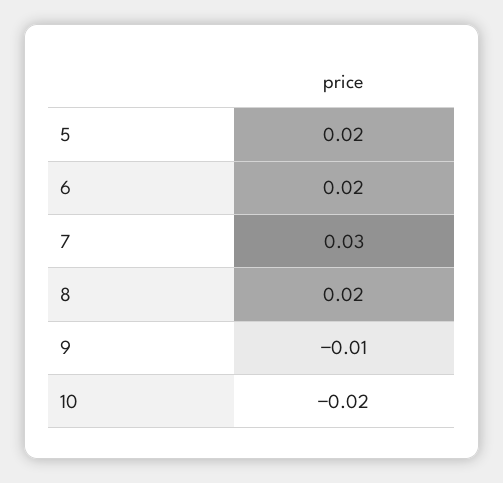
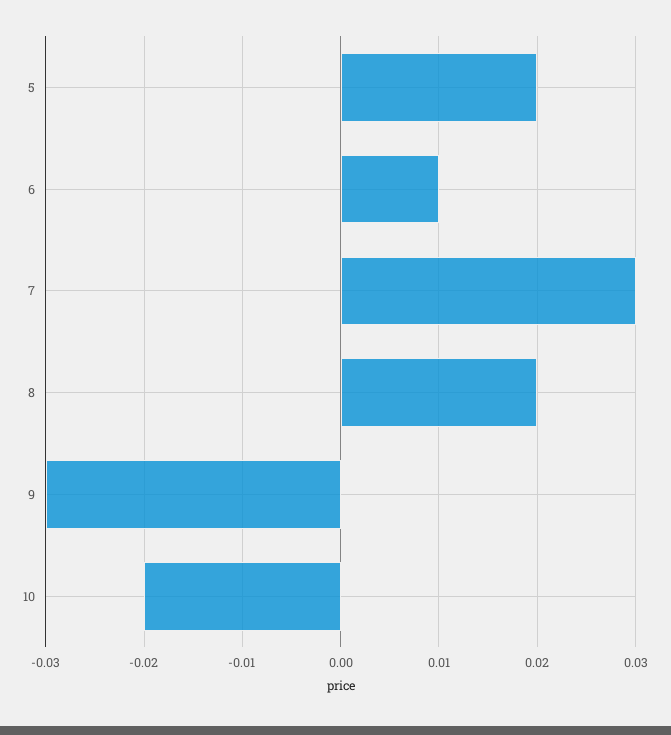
6: 0.02 -> 0.01
9: -0.01 -> -0.03

